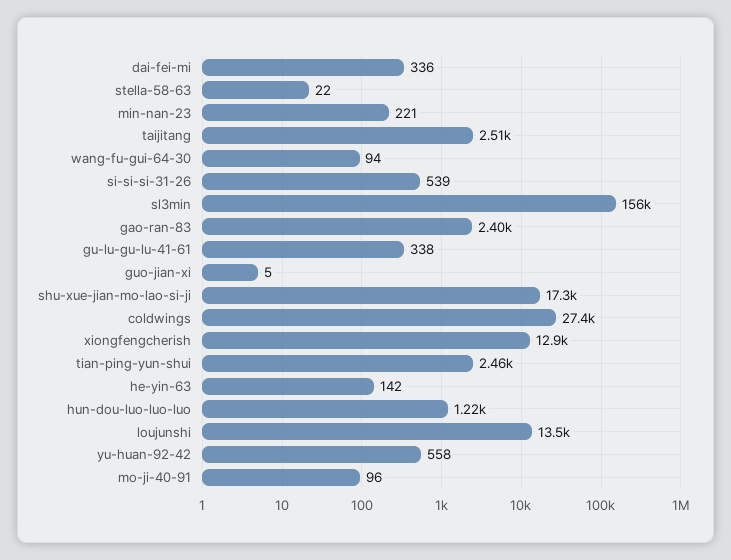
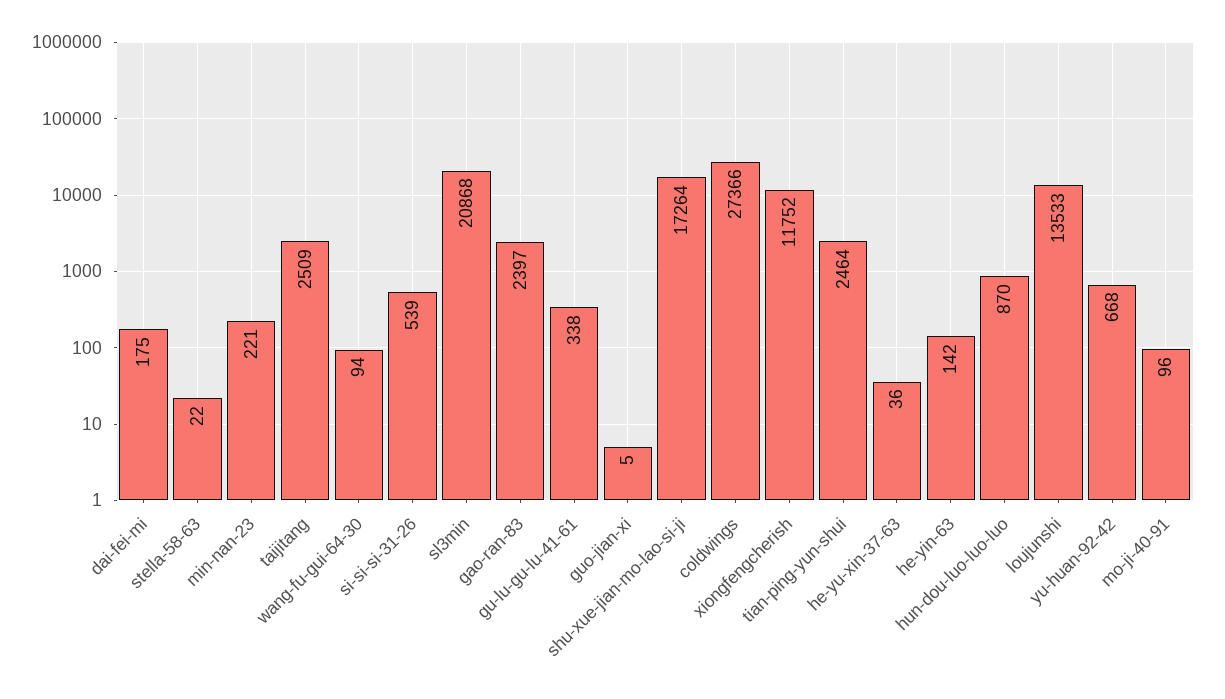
dai-fei-mi: 336 -> 175
sl3min: 156000 -> 20868
xiongfengcherish: 12900 -> 11752
hun-dou-luo-luo-luo: 1220 -> 870
yu-huan-92-42: 558 -> 668
he-yu-xin-37-63: none -> 36

